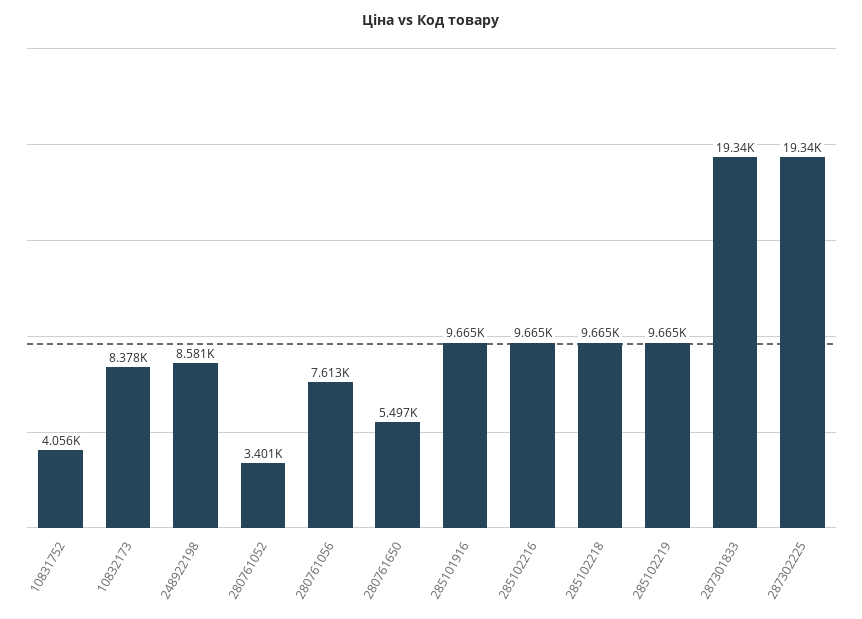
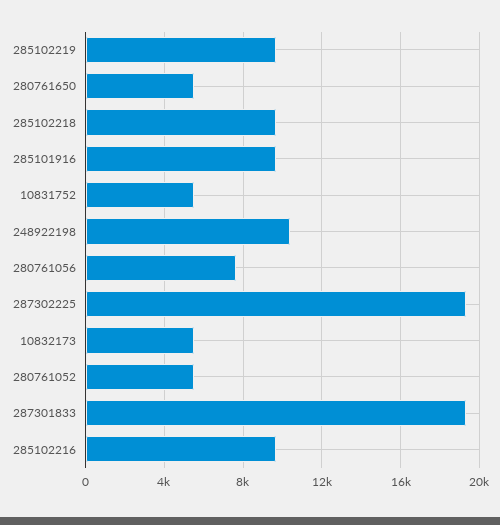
10831752: 4056 -> 5500
10832173: 8378 -> 5500
248922198: 8581 -> 10500
280761052: 3401 -> 5500

